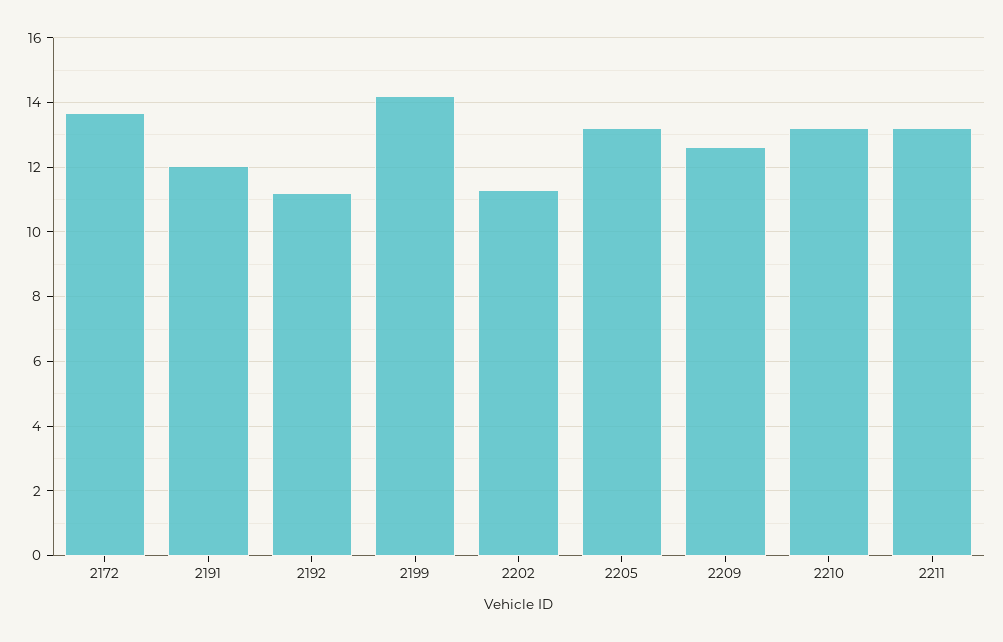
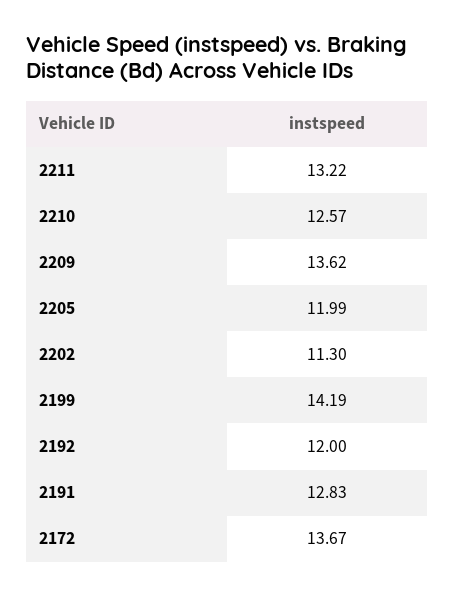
2191: 12 -> 12.83
2192: 11.2 -> 12
2205: 13.2 -> 11.99
2209: 12.6 -> 13.62
2210: 13.2 -> 12.57

